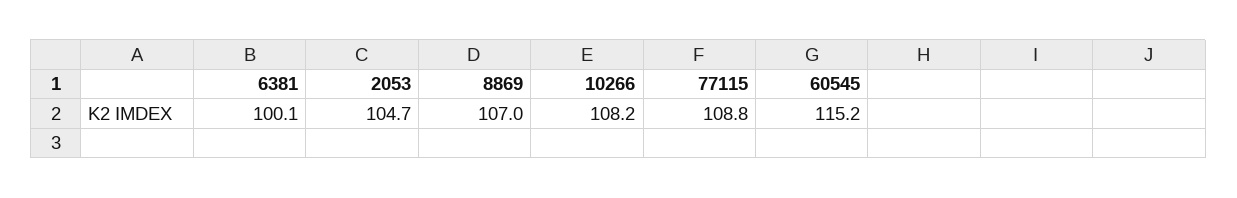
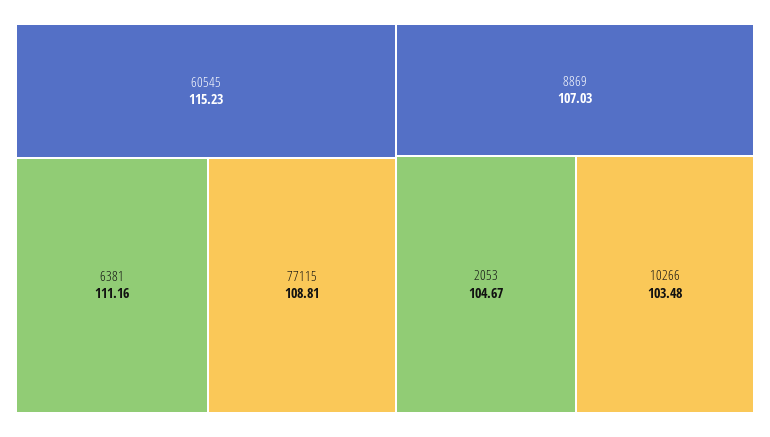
6381: 100.1 -> 111.16
10266: 108.2 -> 103.48

